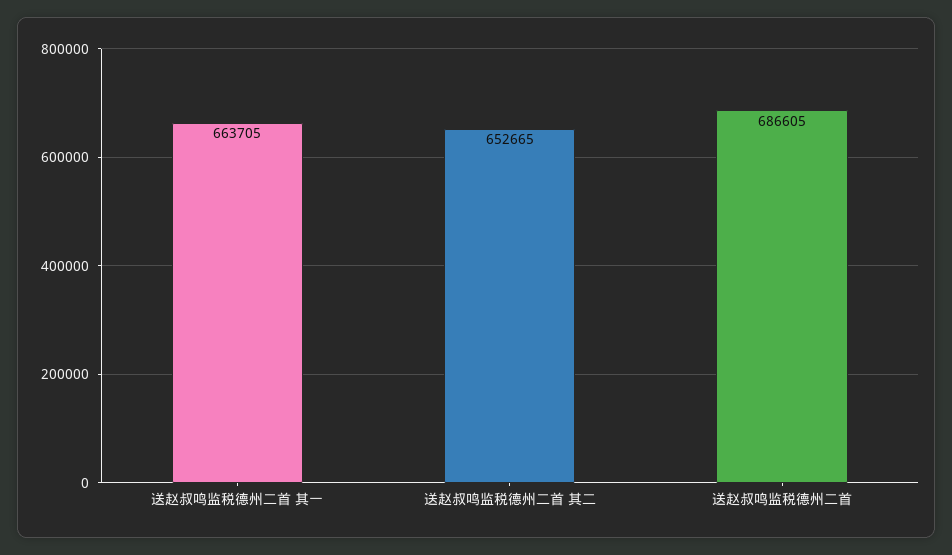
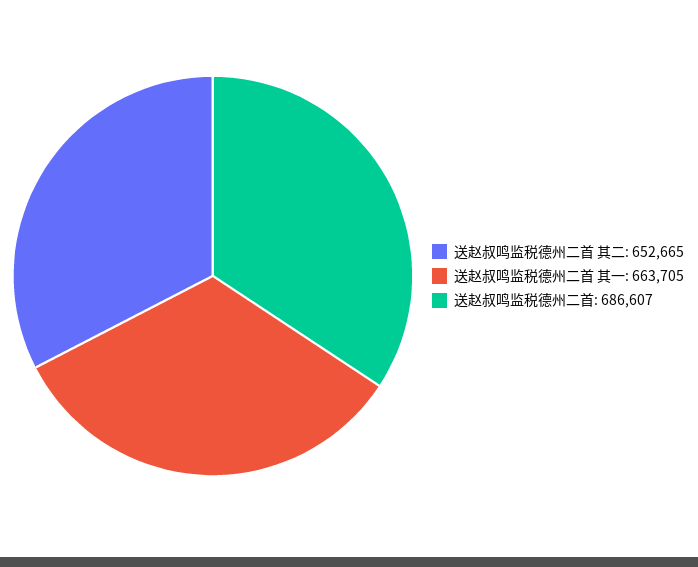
送赵叔鸣监税德州二首: 686605 -> 686607

